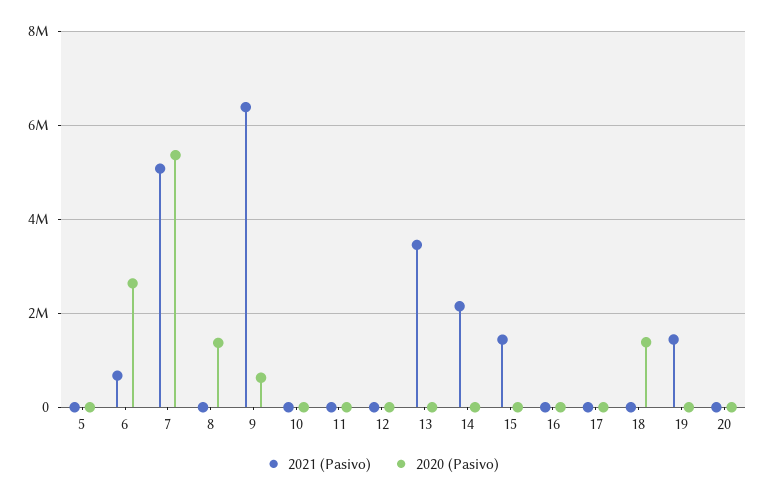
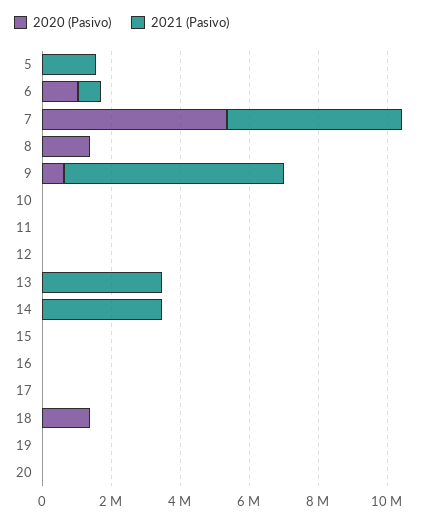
2021 (Pasivo), 5: 0 -> 1500000
2020 (Pasivo), 6: 2600000 -> 1000000
2021 (Pasivo), 14: 2200000 -> 3500000
2021 (Pasivo), 15: 1400000 -> 0
2021 (Pasivo), 19: 1400000 -> 0

